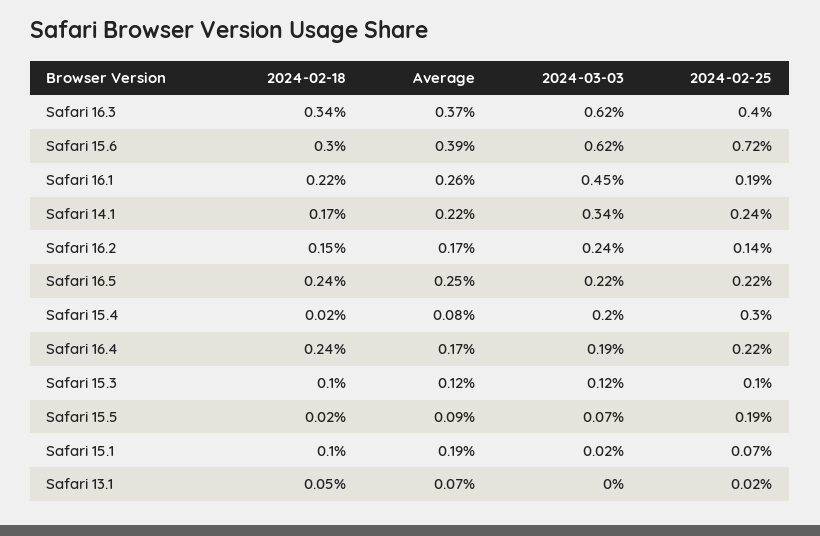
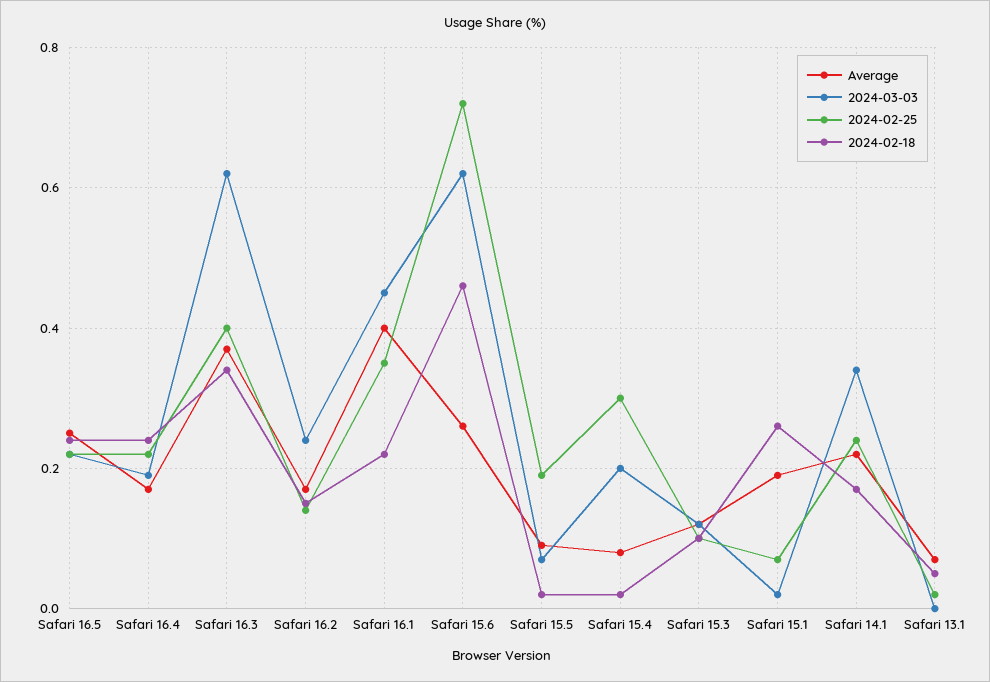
2024-02-18, Safari 15.6: 0.3 -> 0.45
Average, Safari 15.6: 0.39 -> 0.25
Average, Safari 16.1: 0.26 -> 0.4
2024-02-25, Safari 16.1: 0.19 -> 0.35
2024-02-18, Safari 15.1: 0.1 -> 0.25

